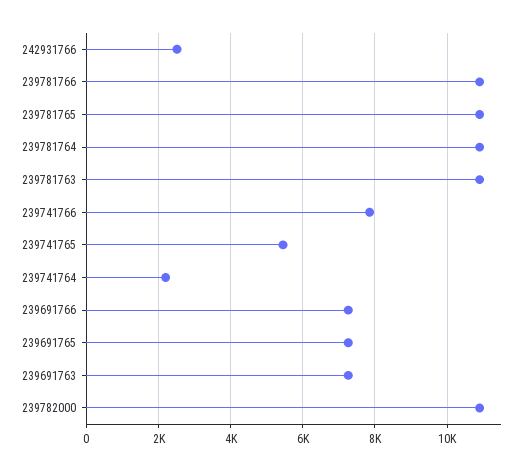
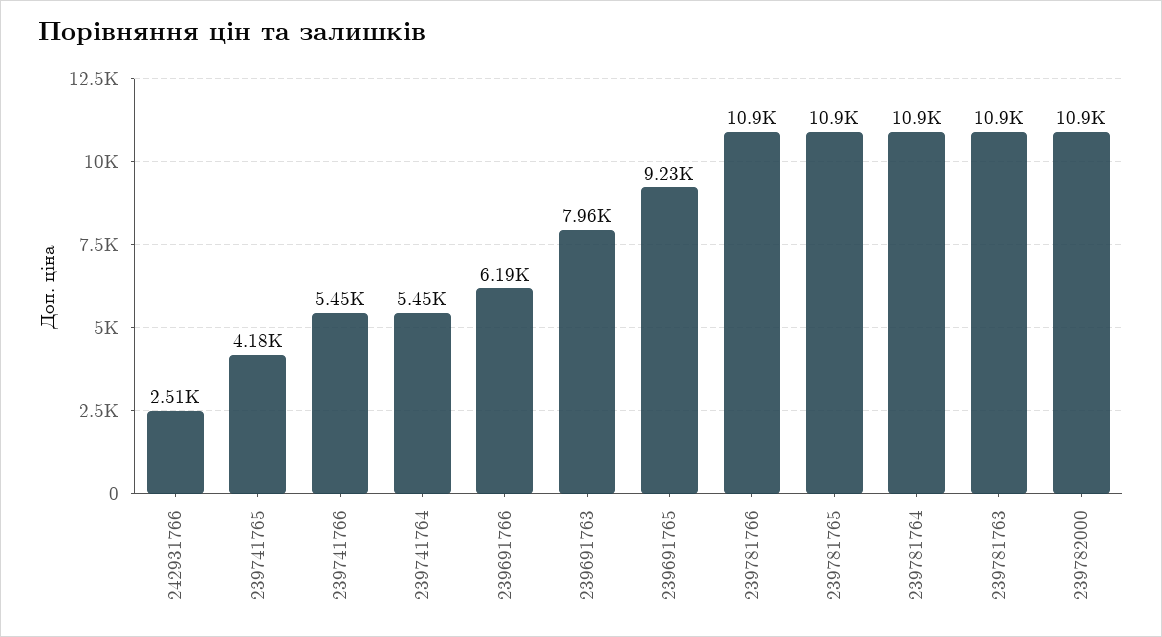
239741766: 7800 -> 5450
239741765: 5400 -> 4180
239741764: 2200 -> 5450
239691766: 7200 -> 6190
239691765: 7200 -> 9230
239691763: 7200 -> 7960

